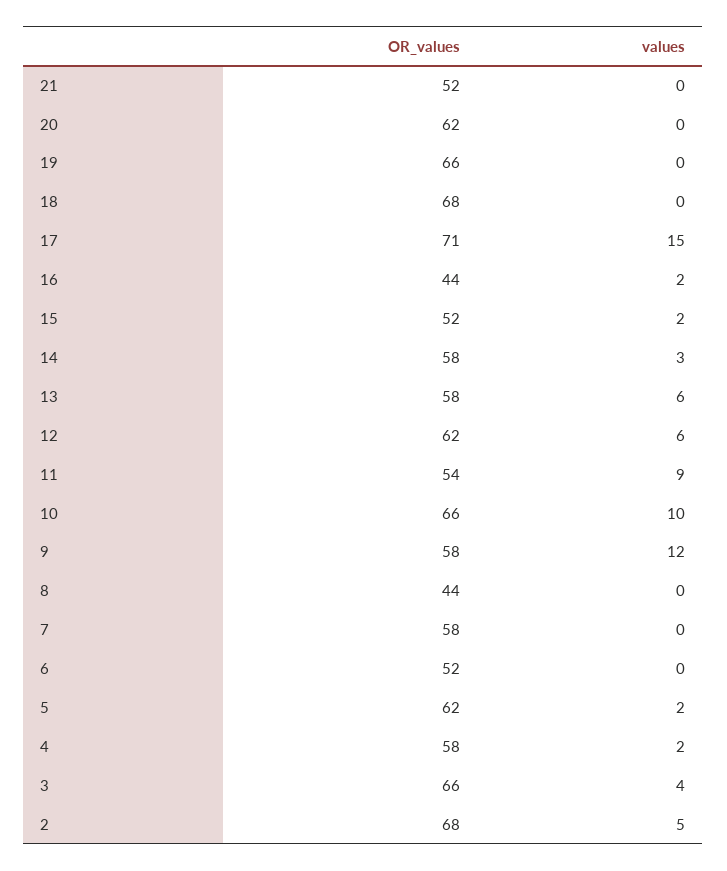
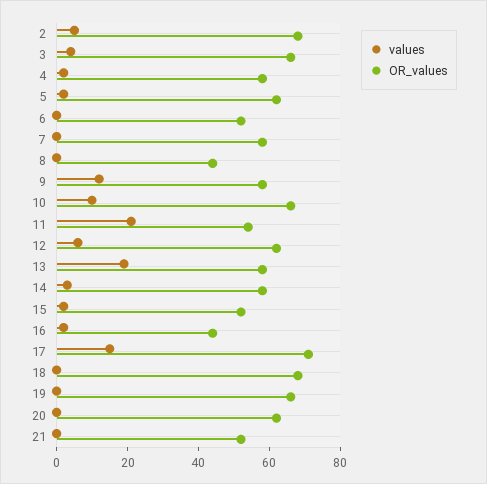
values, 13: 6 -> 20
values, 11: 9 -> 20

